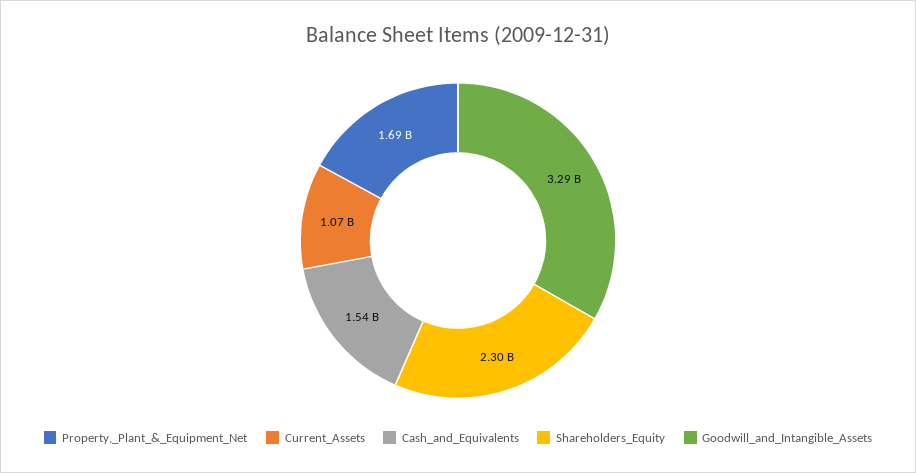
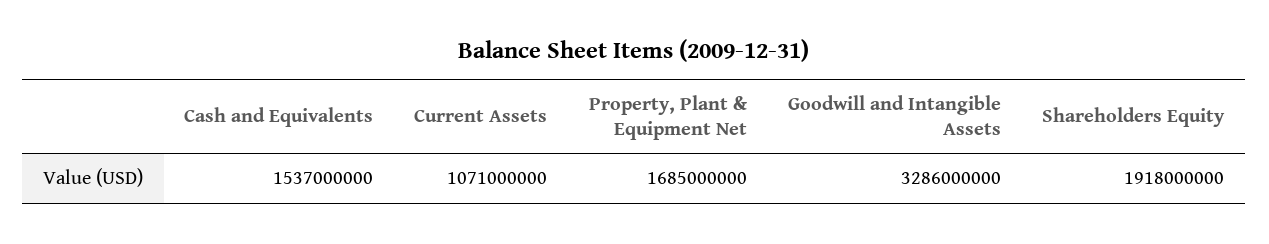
Shareholders_Equity: 2300000000 -> 1918000000

